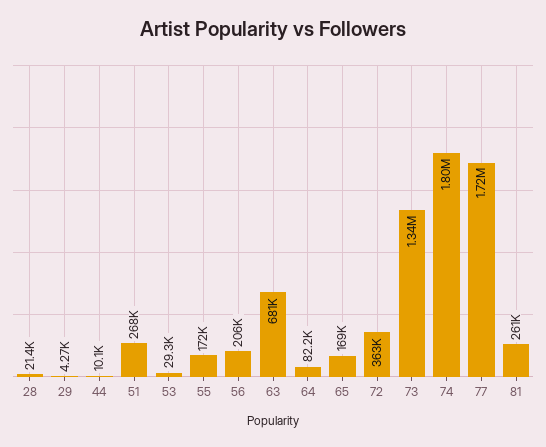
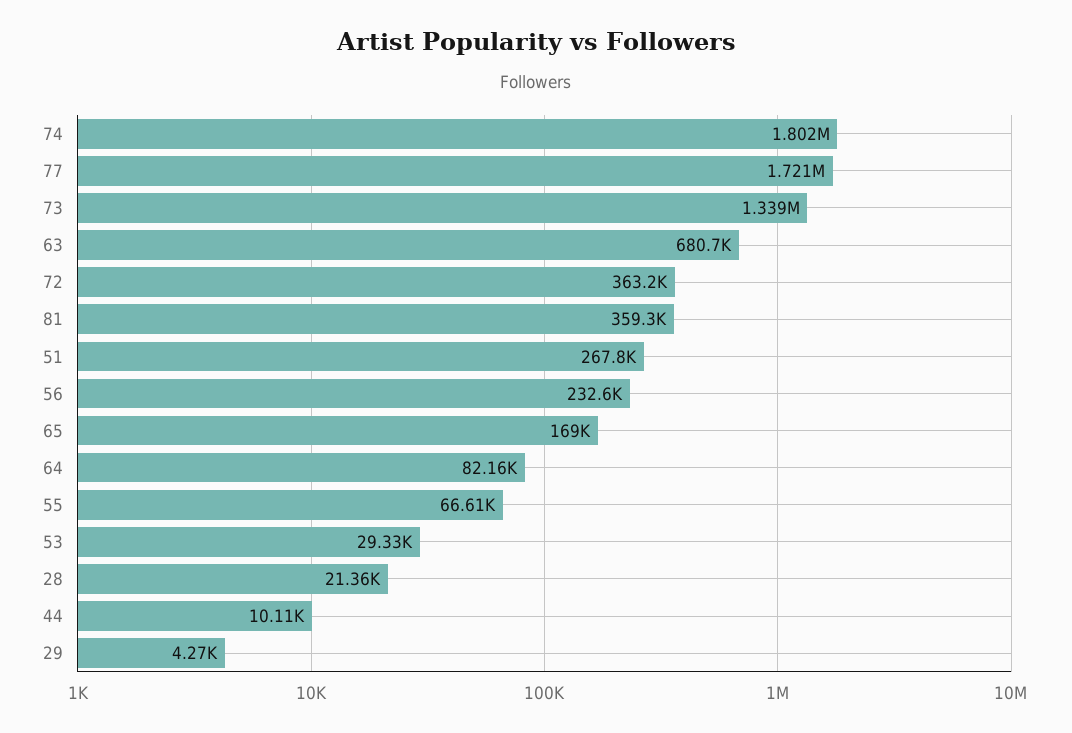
55: 172000 -> 66610
56: 206000 -> 232600
81: 261000 -> 359300

